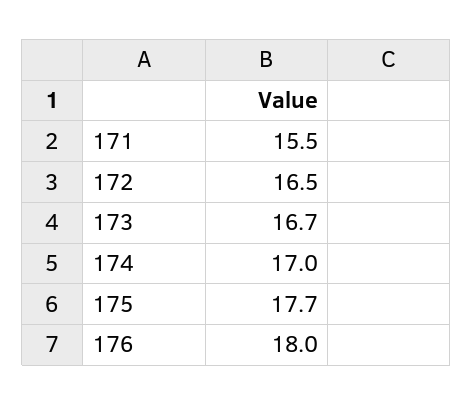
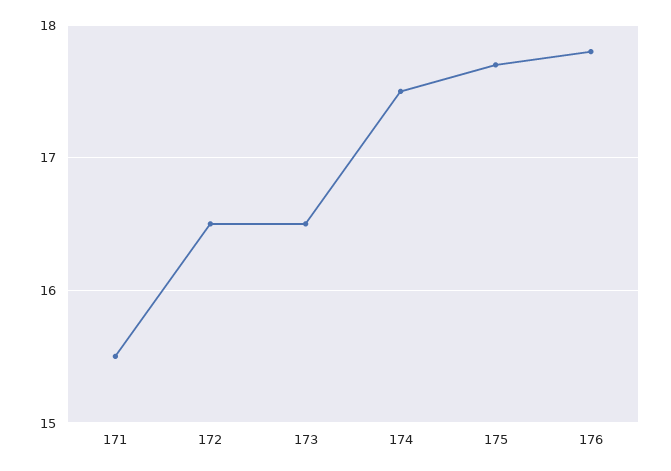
173: 16.7 -> 16.5
174: 17 -> 17.5
176: 18 -> 17.8

